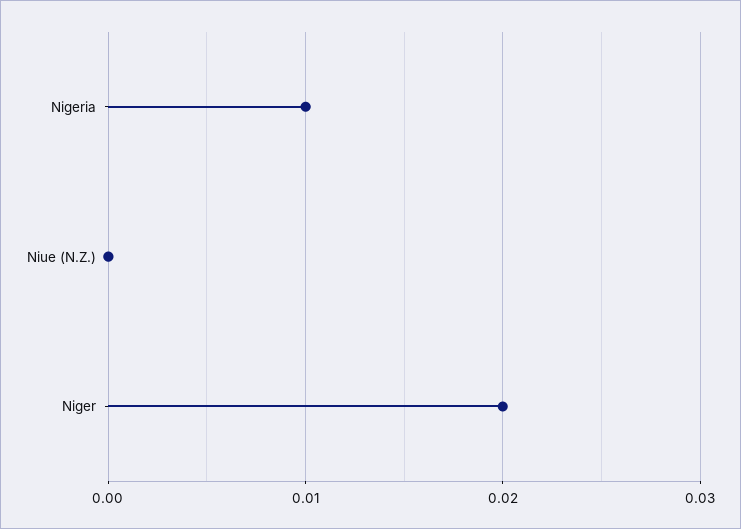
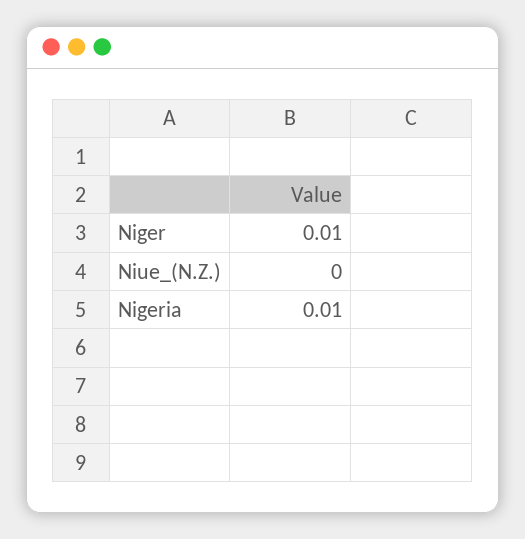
Niger: 0.02 -> 0.01

